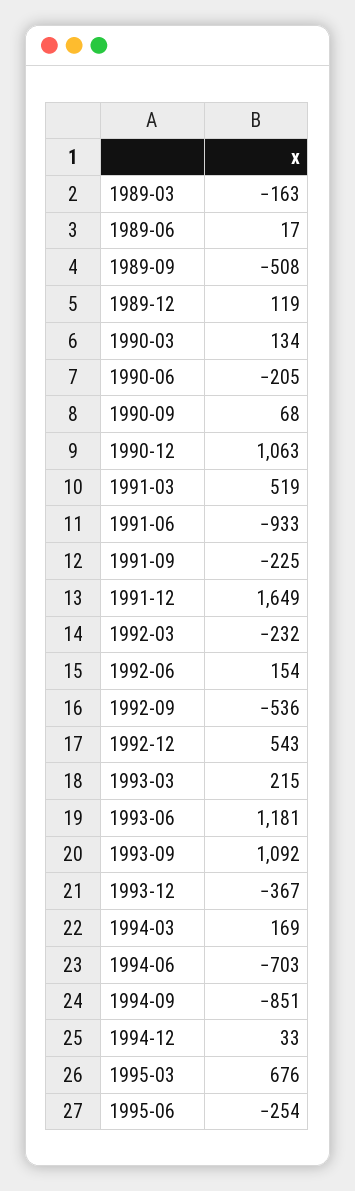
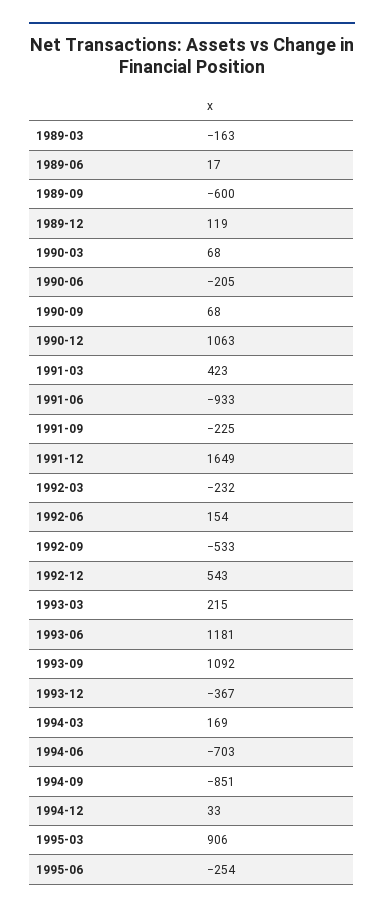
1989-09: -508 -> -600
1990-03: 134 -> 68
1991-03: 519 -> 423
1992-09: -536 -> -533
1995-03: 676 -> 906

